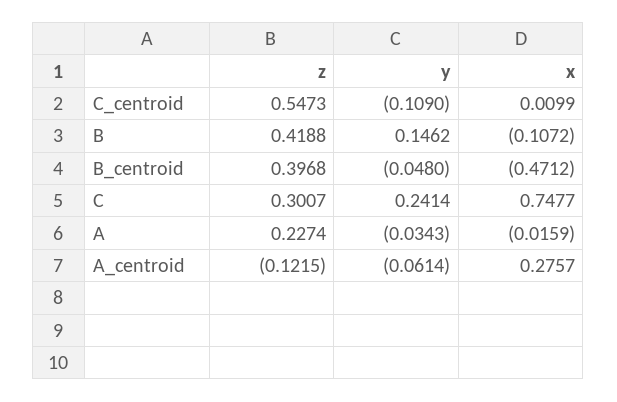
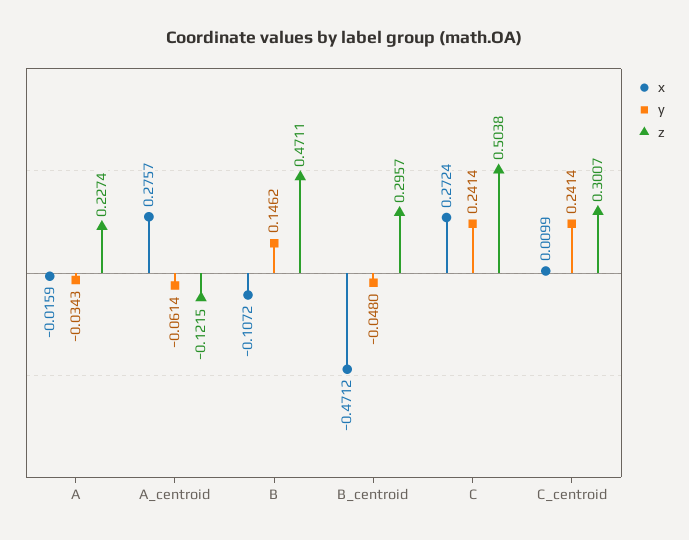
z, C_centroid: 0.5473 -> 0.3007
y, C_centroid: -0.109 -> 0.2414
z, B: 0.4188 -> 0.4711
z, B_centroid: 0.3968 -> 0.2957
z, C: 0.3007 -> 0.5038
x, C: 0.7477 -> 0.2724

